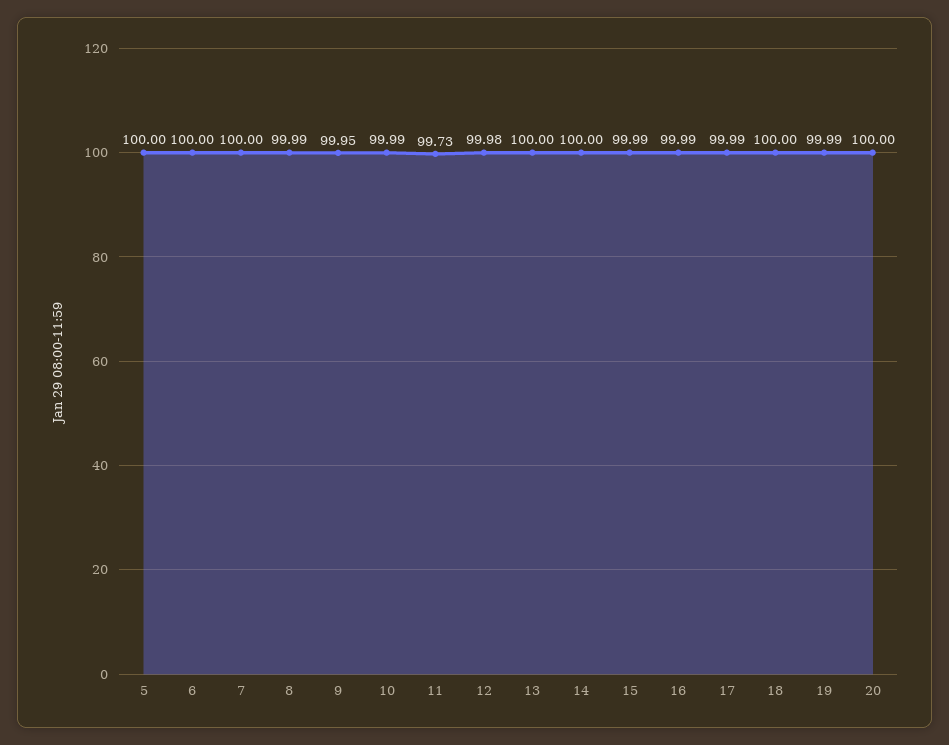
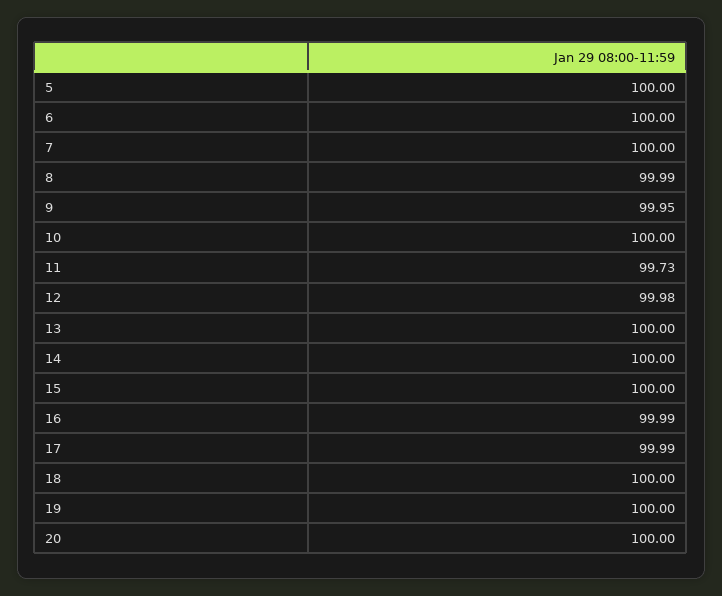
10: 99.99 -> 100
15: 99.99 -> 100
19: 99.99 -> 100

